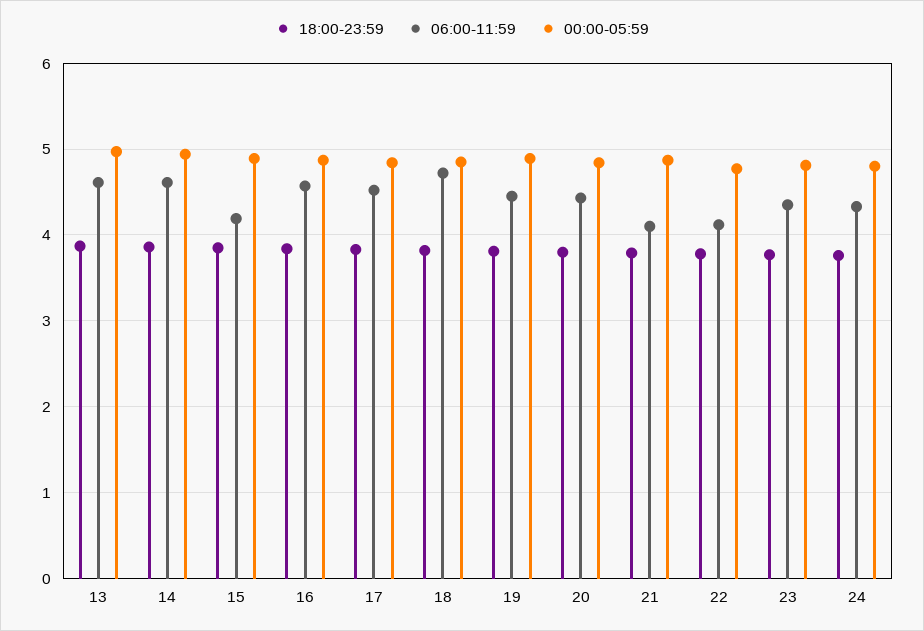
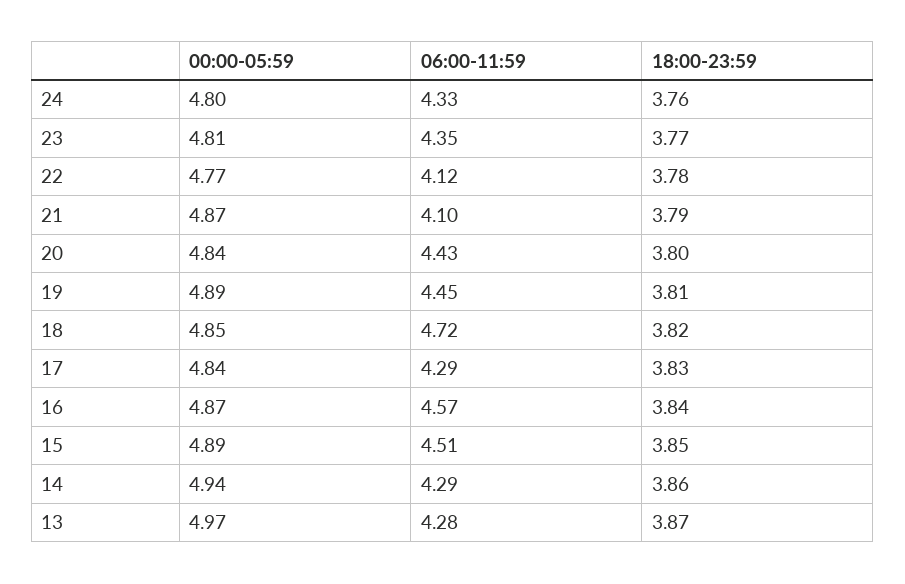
06:00-11:59, 13: 4.6 -> 4.28
06:00-11:59, 14: 4.6 -> 4.29
06:00-11:59, 15: 4.2 -> 4.51
06:00-11:59, 17: 4.5 -> 4.29

